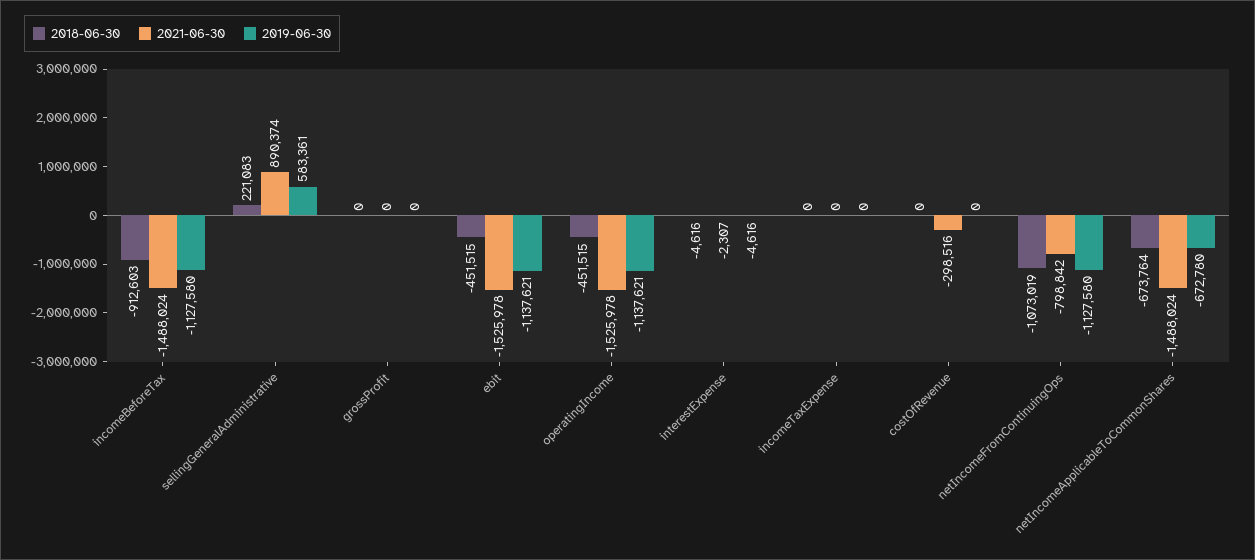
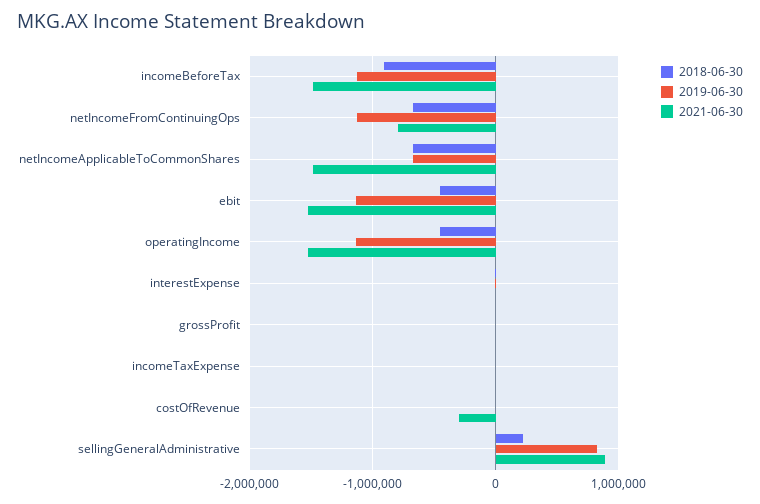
2019-06-30, sellingGeneralAdministrative: 583361 -> 800000
2018-06-30, netIncomeFromContinuingOps: -1073019 -> -700000

